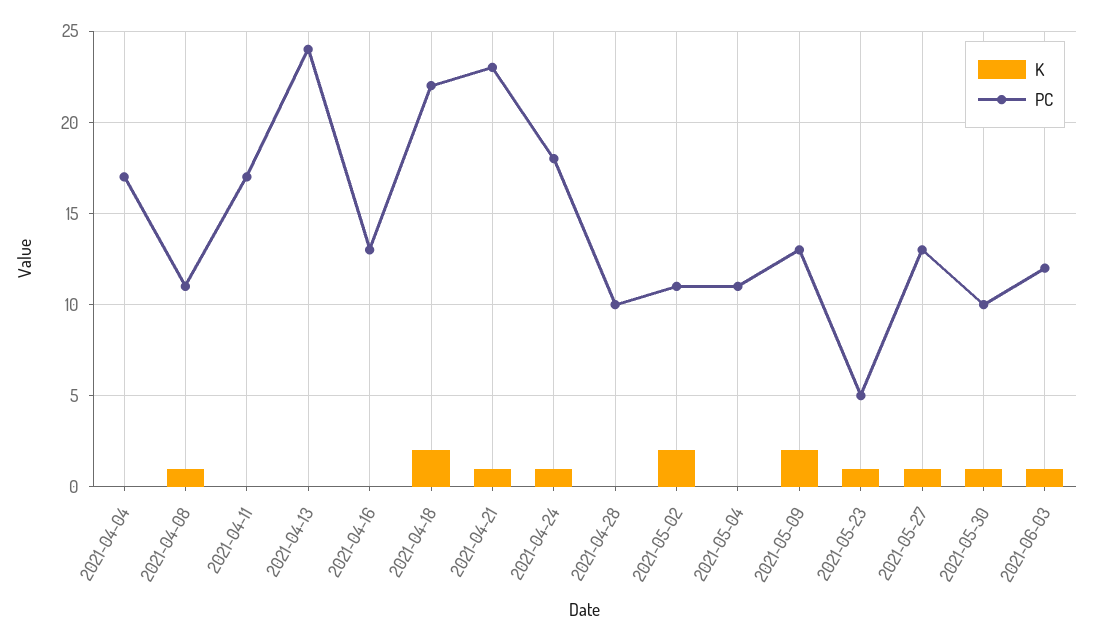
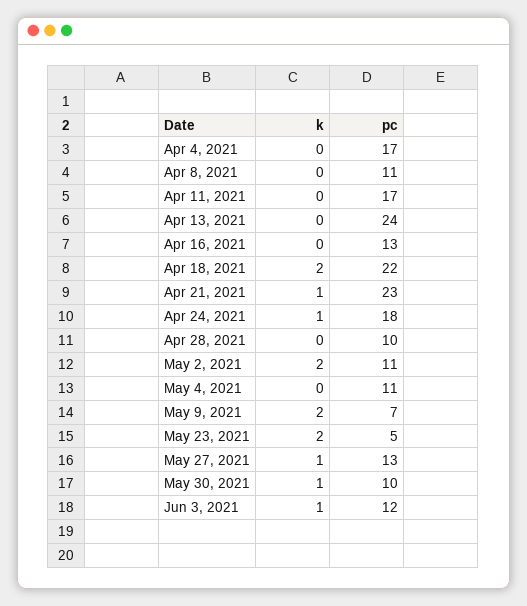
K, 2021-04-08: 1 -> 0
PC, 2021-05-09: 13 -> 7
K, 2021-05-23: 1 -> 2

